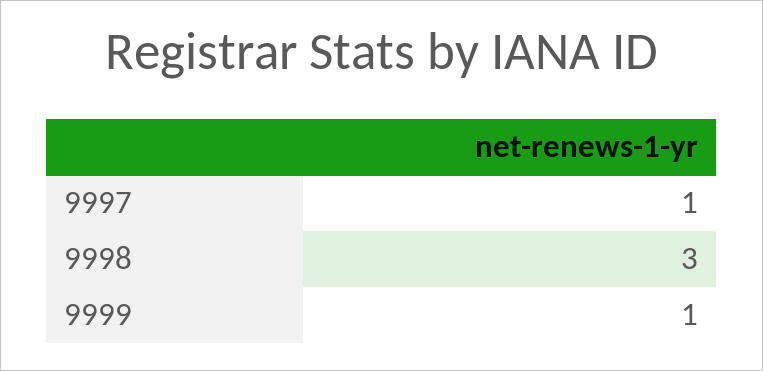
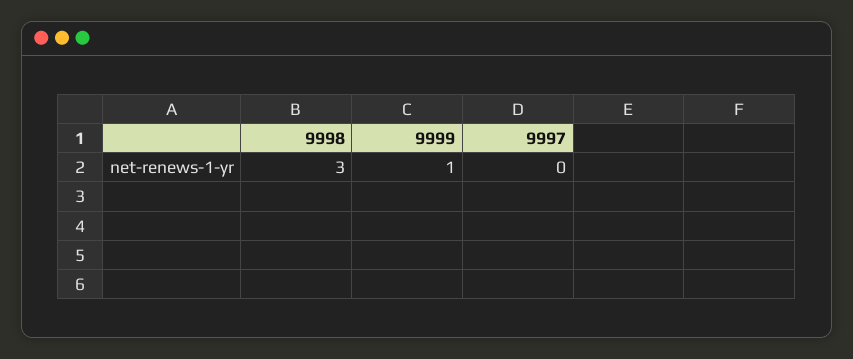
9997: 1 -> 0

